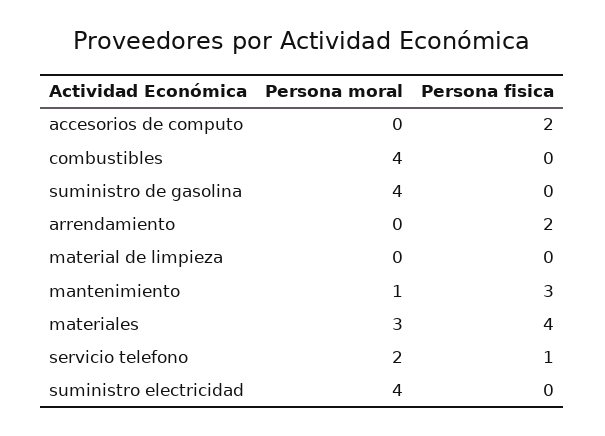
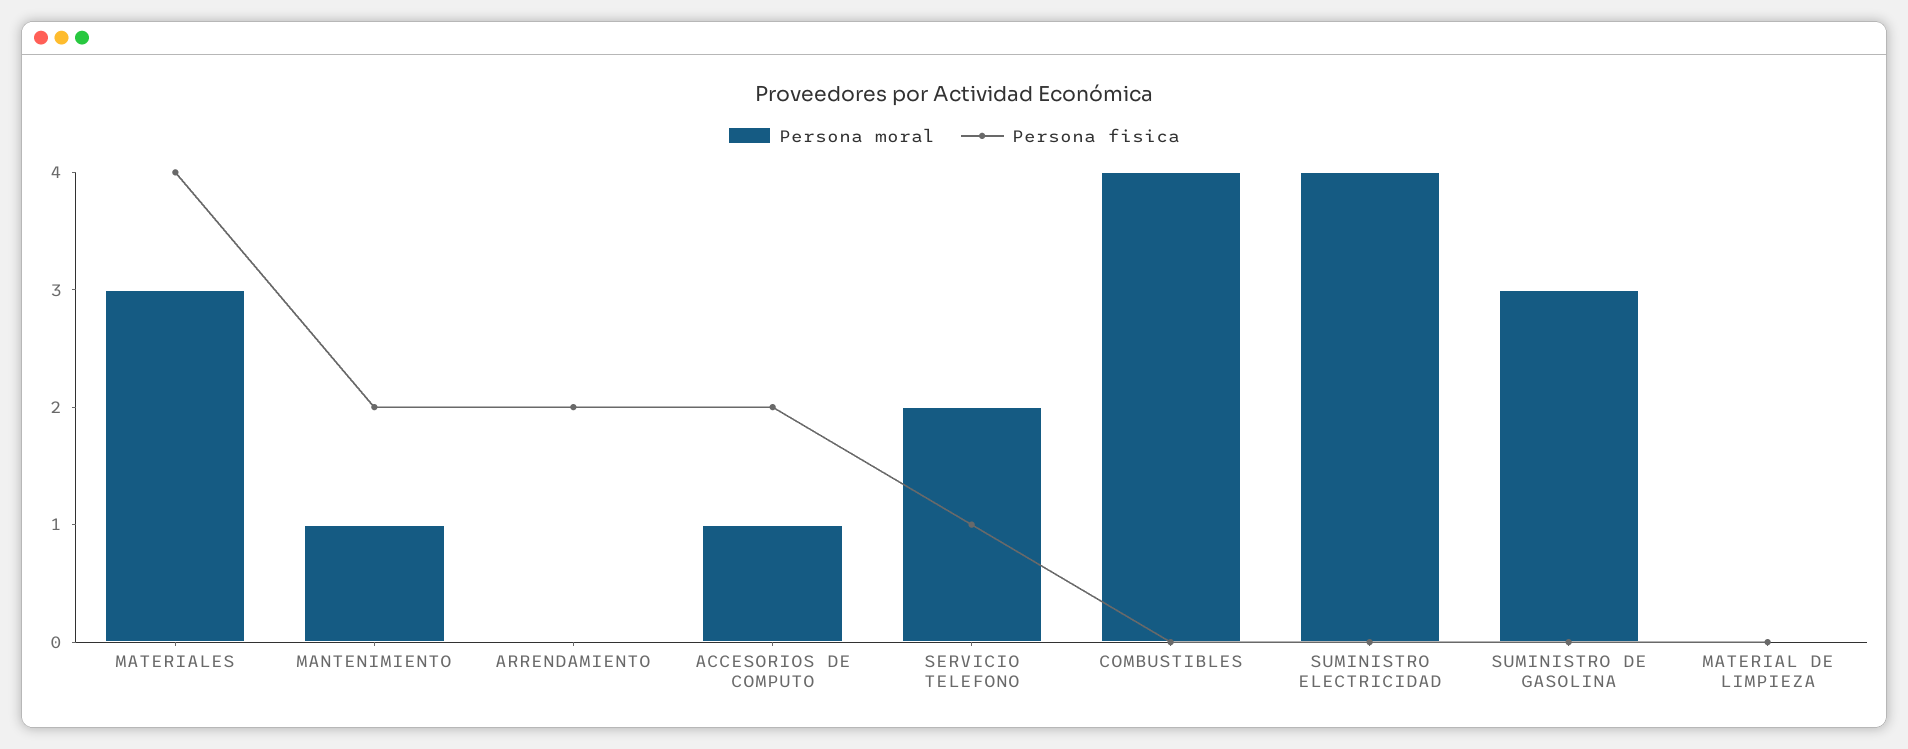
Persona moral, accesorios de computo: 0 -> 1
Persona moral, suministro de gasolina: 4 -> 3
Persona fisica, mantenimiento: 3 -> 2

